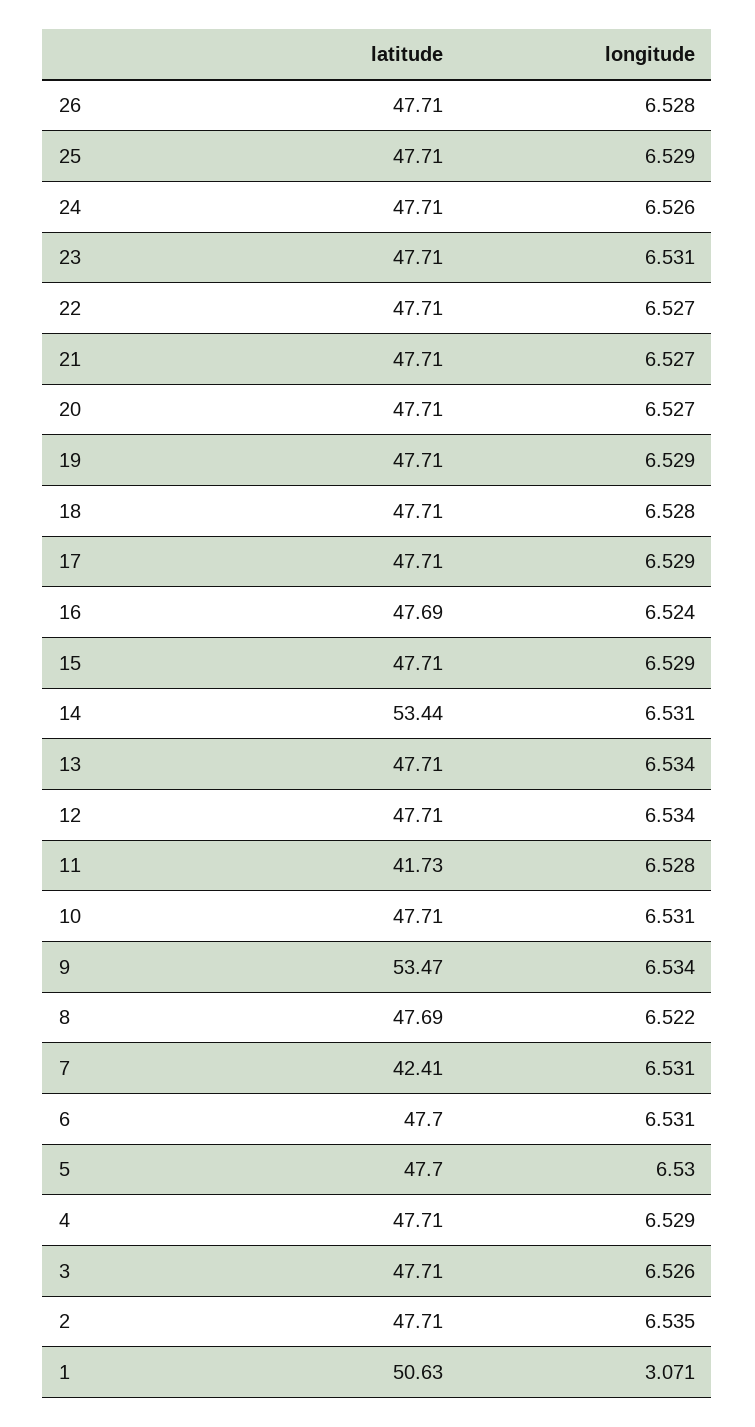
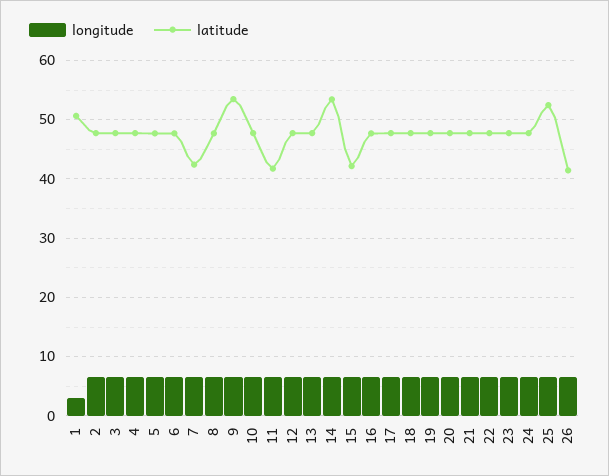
latitude, 26: 47.71 -> 42
latitude, 25: 47.71 -> 52
latitude, 15: 47.71 -> 42

